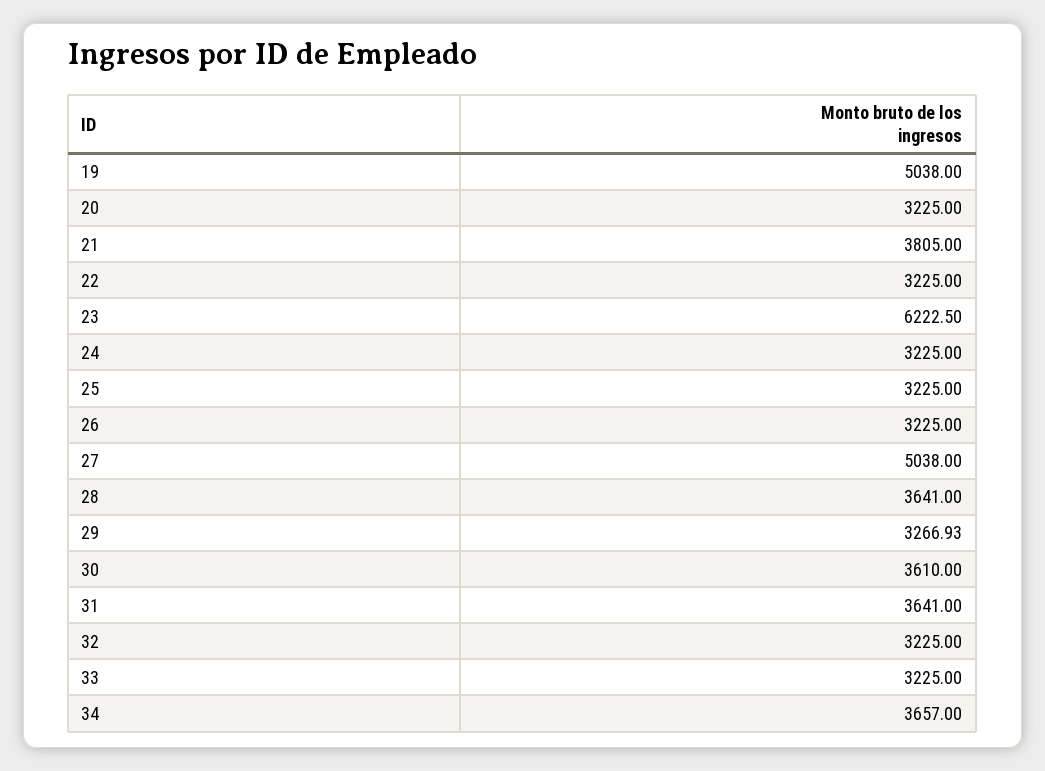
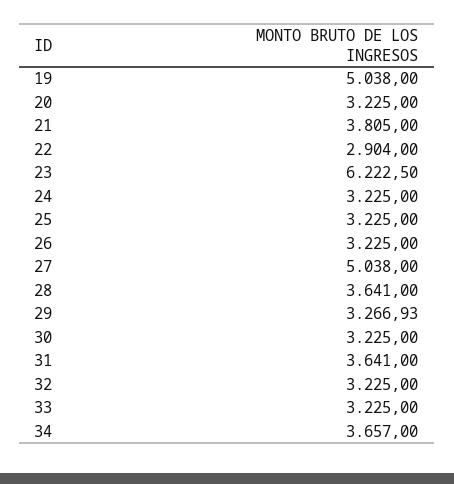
22: 3225 -> 2904
30: 3610 -> 3225

